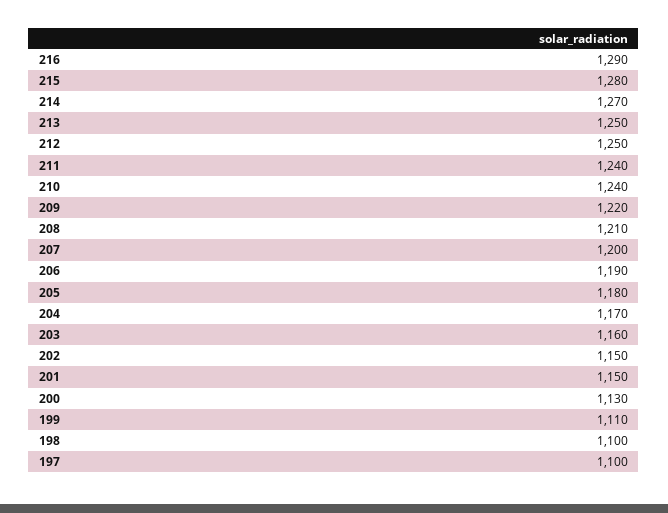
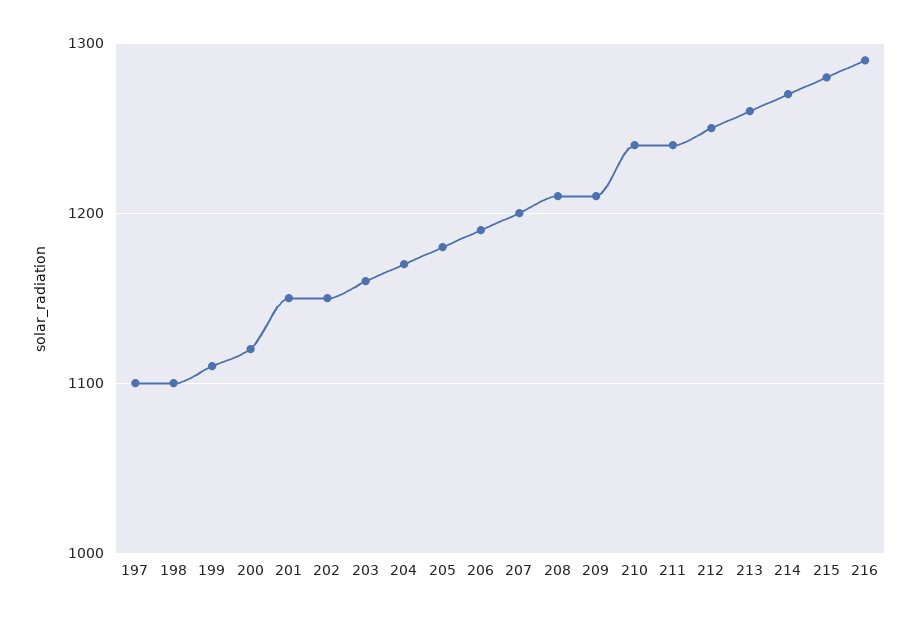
213: 1250 -> 1260
209: 1220 -> 1210
200: 1130 -> 1120

